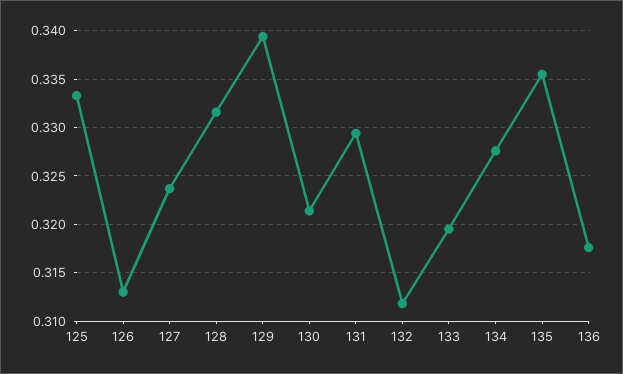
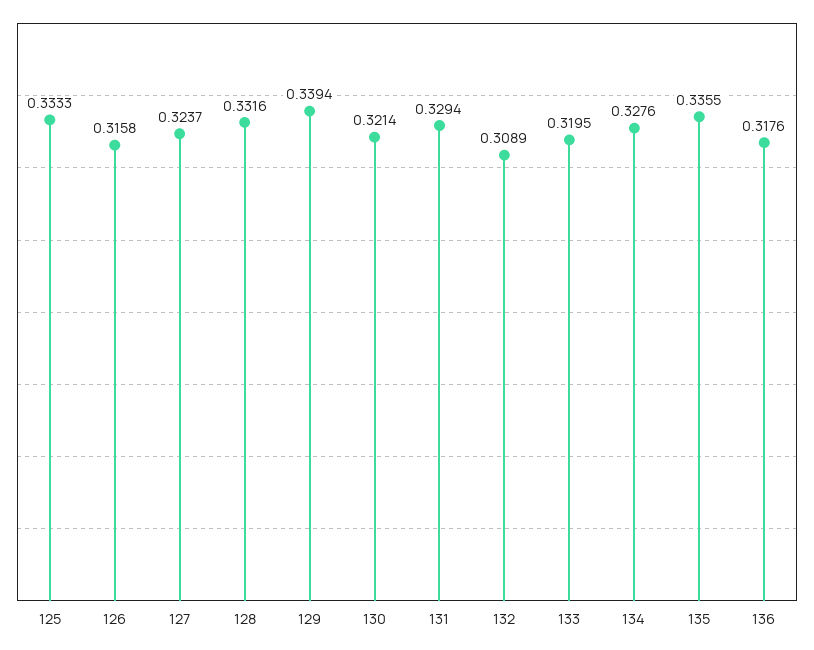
126: 0.313 -> 0.3158
132: 0.312 -> 0.3089

